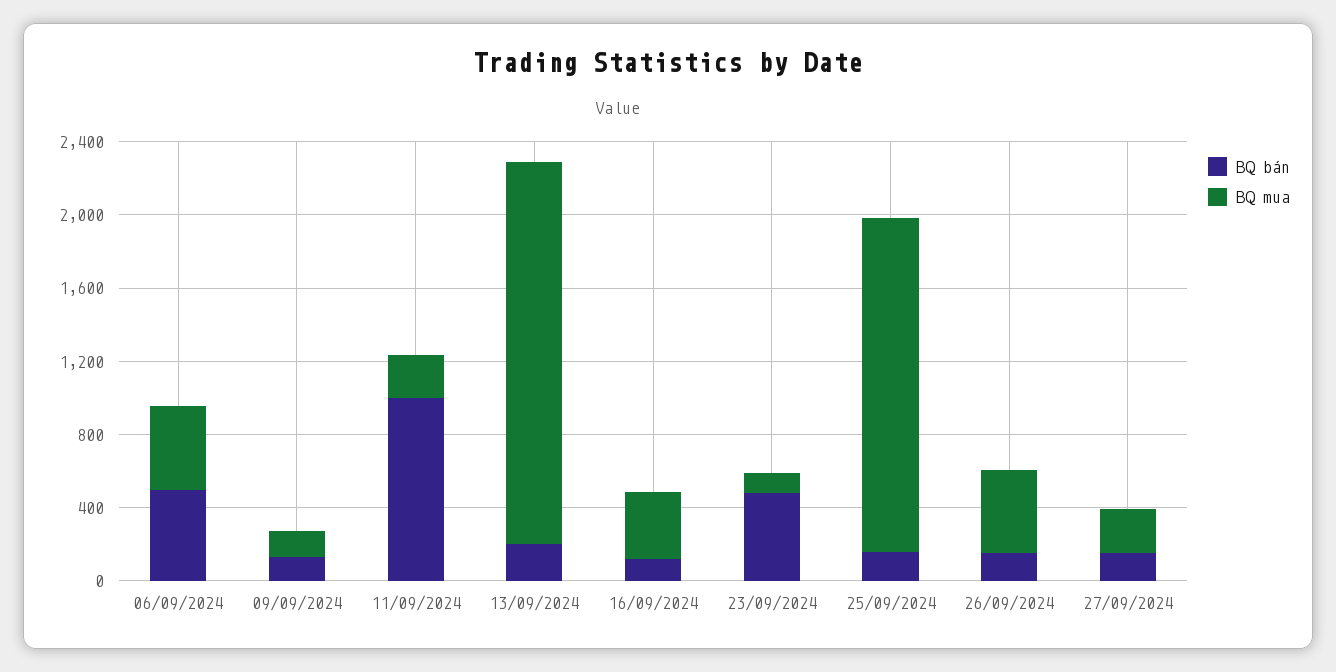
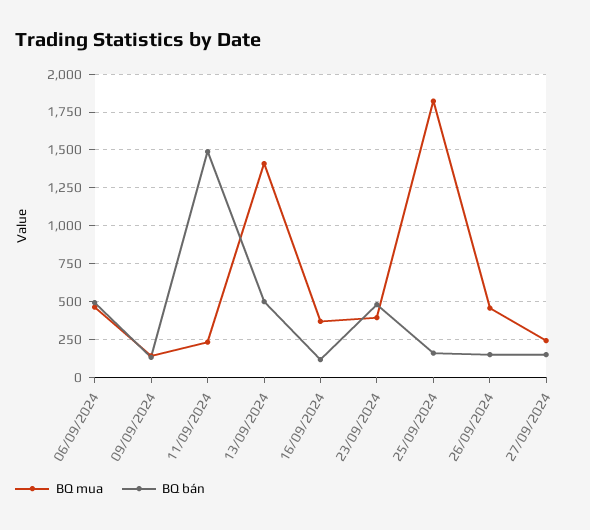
BQ bán, 11/09/2024: 1000 -> 1500
BQ bán, 13/09/2024: 200 -> 500
BQ mua, 13/09/2024: 2100 -> 1400
BQ mua, 23/09/2024: 100 -> 400

